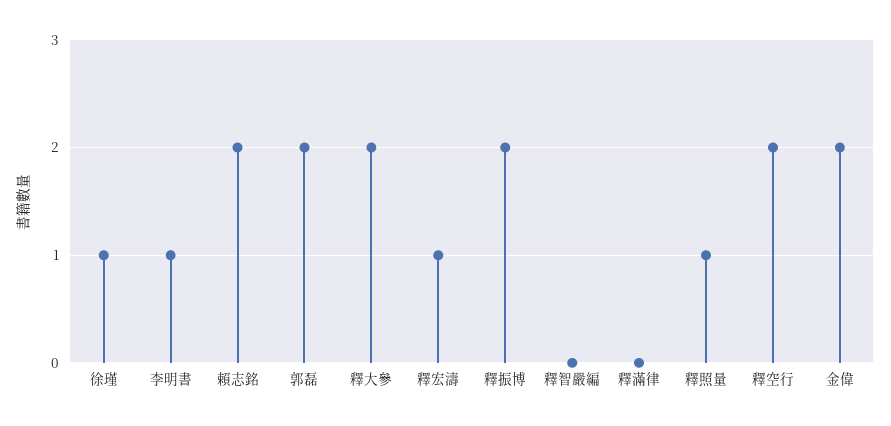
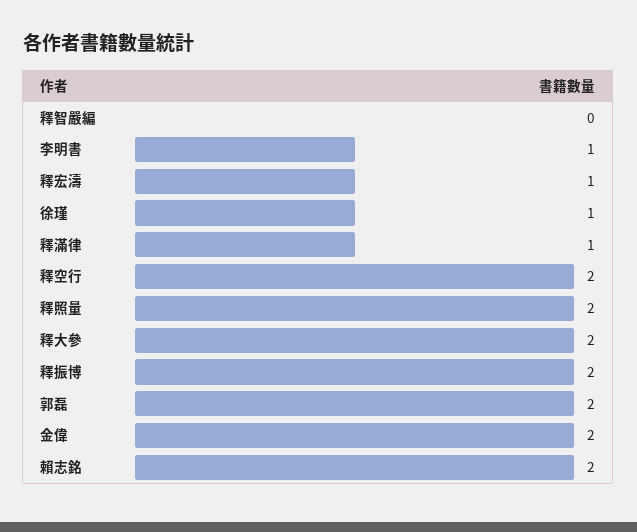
釋滿律: 0 -> 1
釋照量: 1 -> 2

